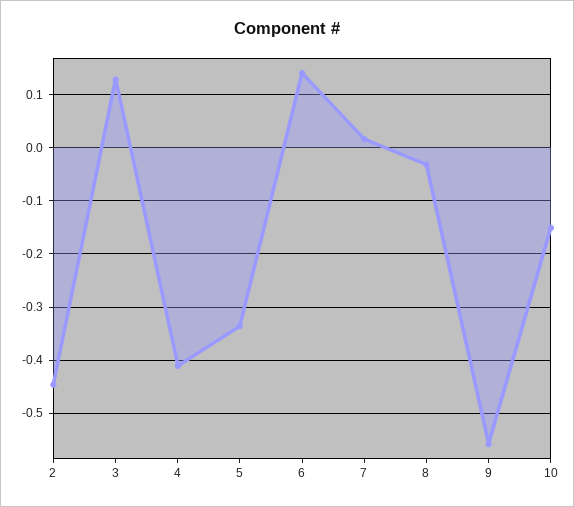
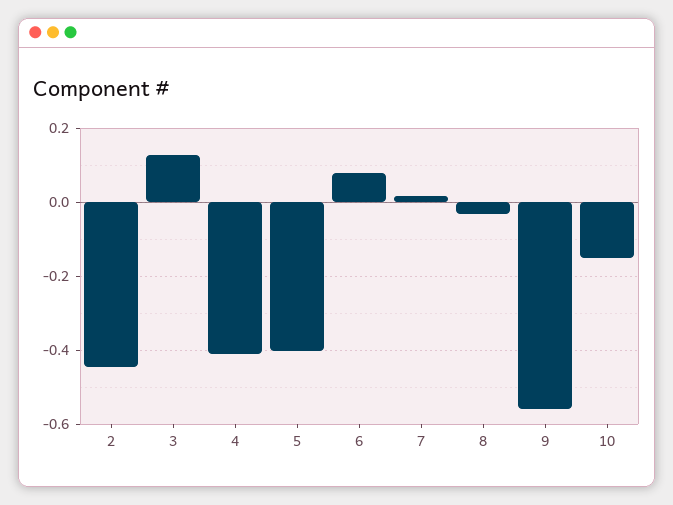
5: -0.34 -> -0.4
6: 0.14 -> 0.08

